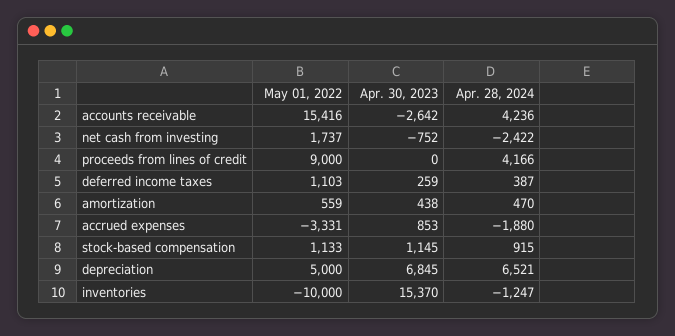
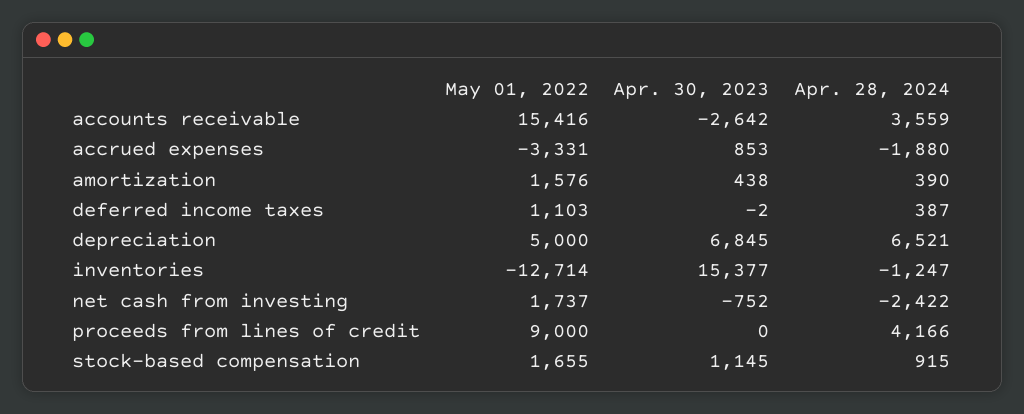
Apr. 28, 2024, accounts receivable: 4236 -> 3559
Apr. 30, 2023, deferred income taxes: 259 -> -2
May 01, 2022, amortization: 559 -> 1576
Apr. 28, 2024, amortization: 470 -> 390
May 01, 2022, stock-based compensation: 1133 -> 1655
May 01, 2022, inventories: -10000 -> -12714
Apr. 30, 2023, inventories: 15370 -> 15377

